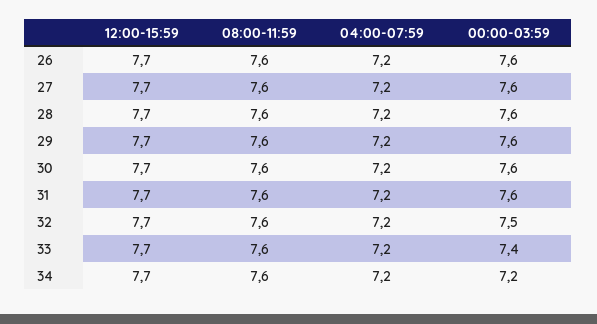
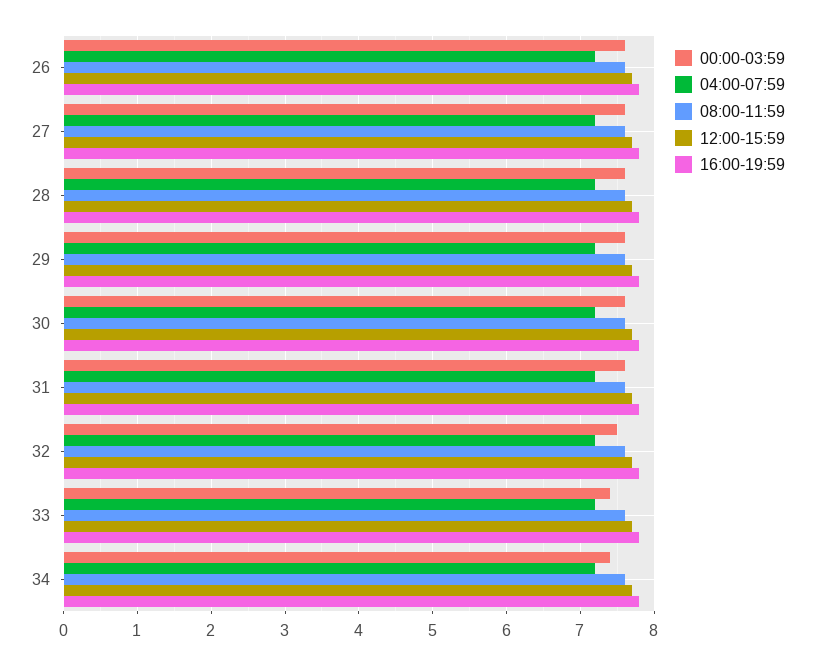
00:00-03:59, 34: 7.2 -> 7.4
16:00-19:59, 26: none -> 7.8
16:00-19:59, 27: none -> 7.8
16:00-19:59, 28: none -> 7.8
16:00-19:59, 29: none -> 7.8
16:00-19:59, 30: none -> 7.8
16:00-19:59, 31: none -> 7.8
16:00-19:59, 32: none -> 7.8
16:00-19:59, 33: none -> 7.8
16:00-19:59, 34: none -> 7.8

